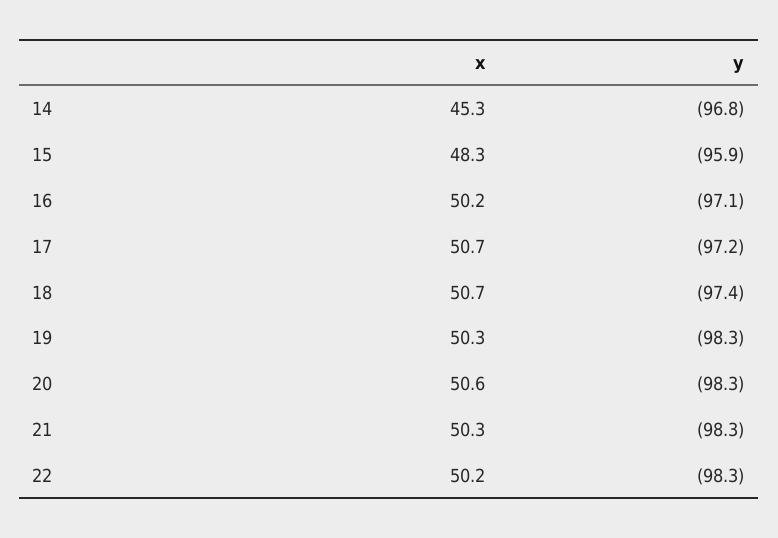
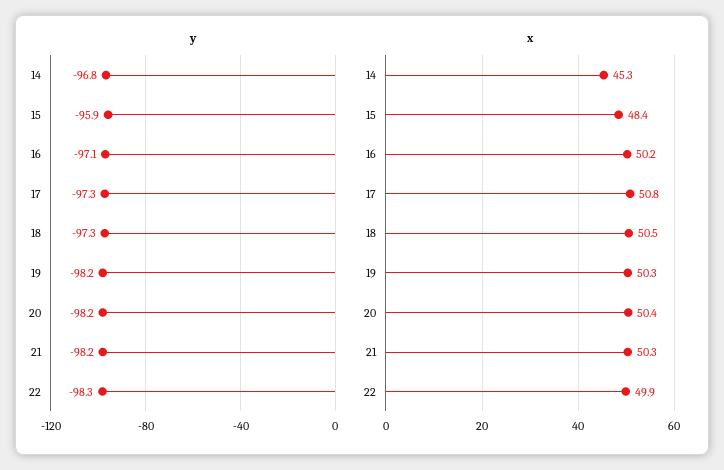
x, 15: 48.3 -> 48.4
x, 17: 50.7 -> 50.8
y, 17: -97.2 -> -97.3
x, 18: 50.7 -> 50.5
y, 18: -97.4 -> -97.3
y, 19: -98.3 -> -98.2
x, 20: 50.6 -> 50.4
y, 20: -98.3 -> -98.2
y, 21: -98.3 -> -98.2
x, 22: 50.2 -> 49.9

